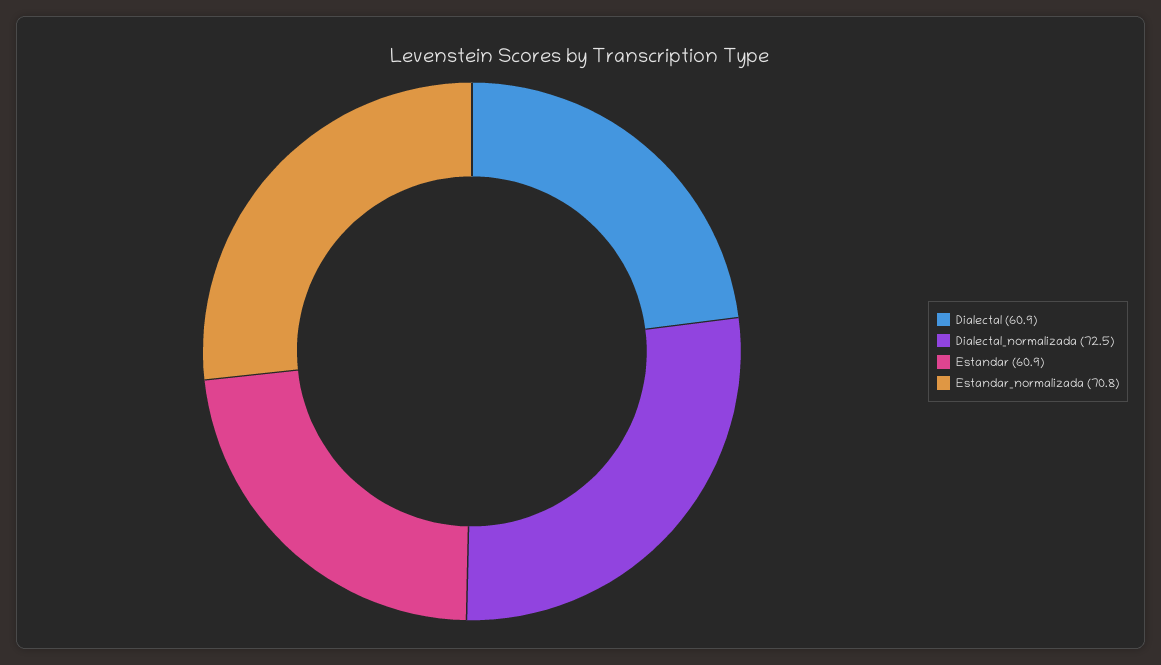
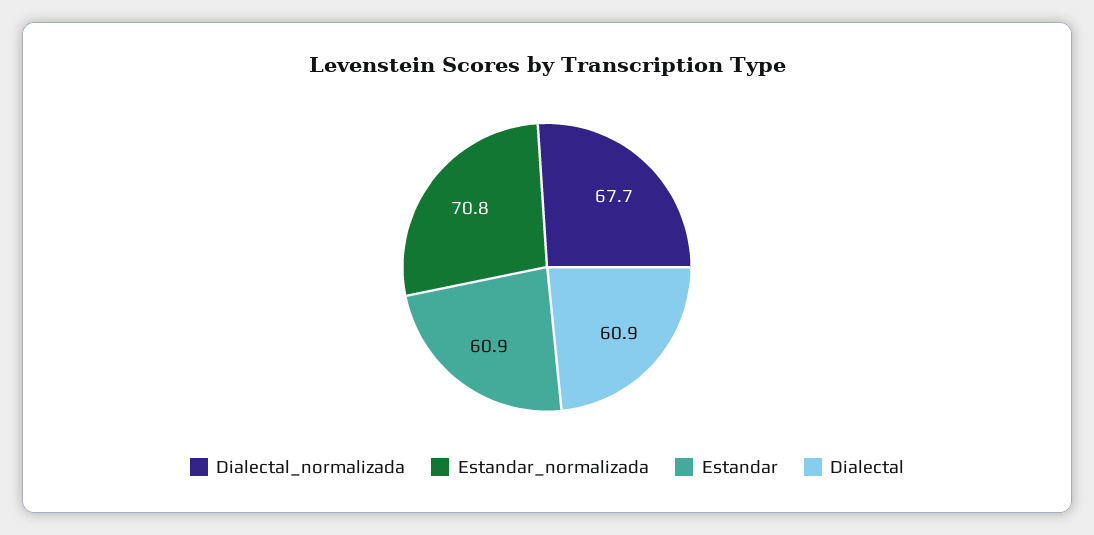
Dialectal_normalizada: 72.5 -> 67.7

